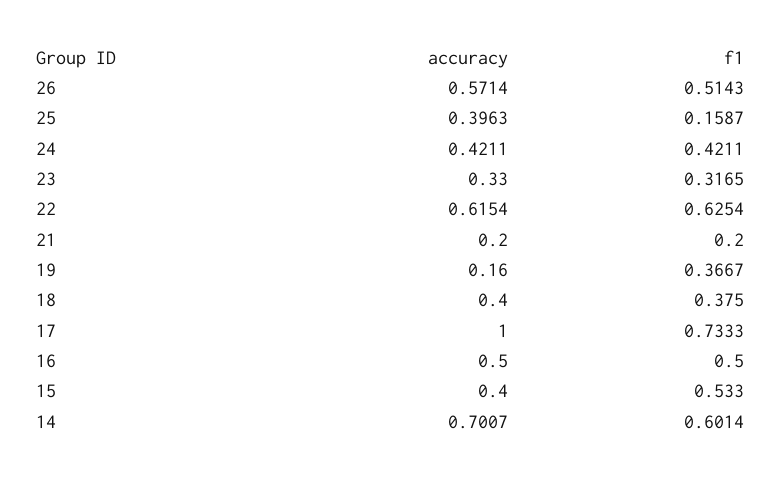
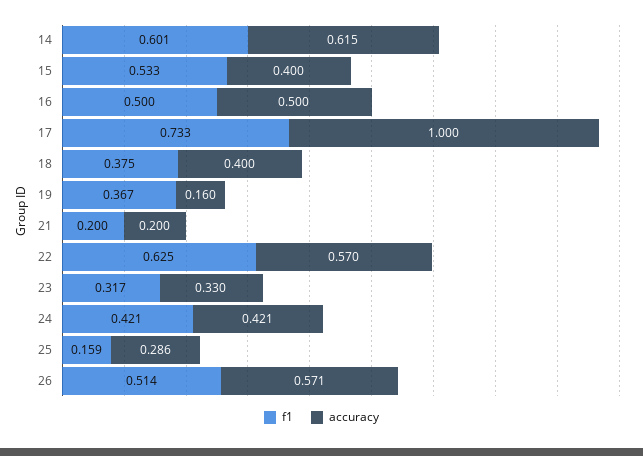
accuracy, 25: 0.3963 -> 0.286
accuracy, 22: 0.6154 -> 0.57
accuracy, 14: 0.7007 -> 0.615

